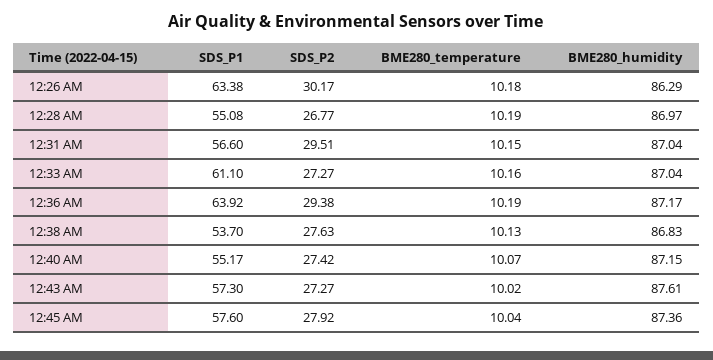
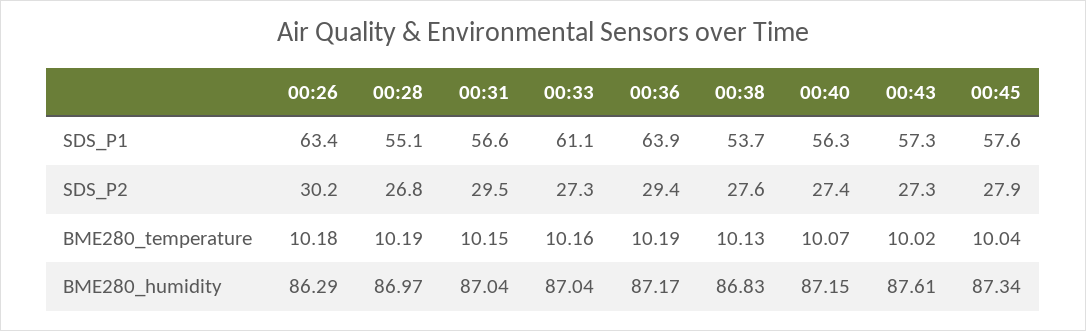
SDS_P1, 12:40 AM: 55.17 -> 56.3
BME280_humidity, 12:45 AM: 87.36 -> 87.34

